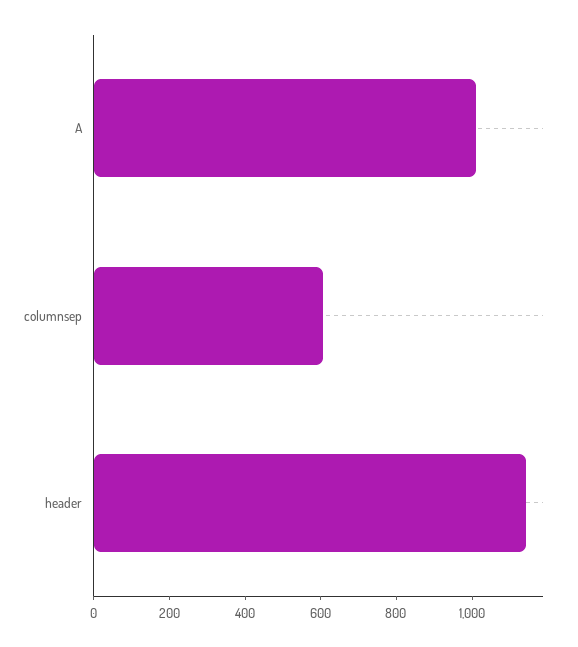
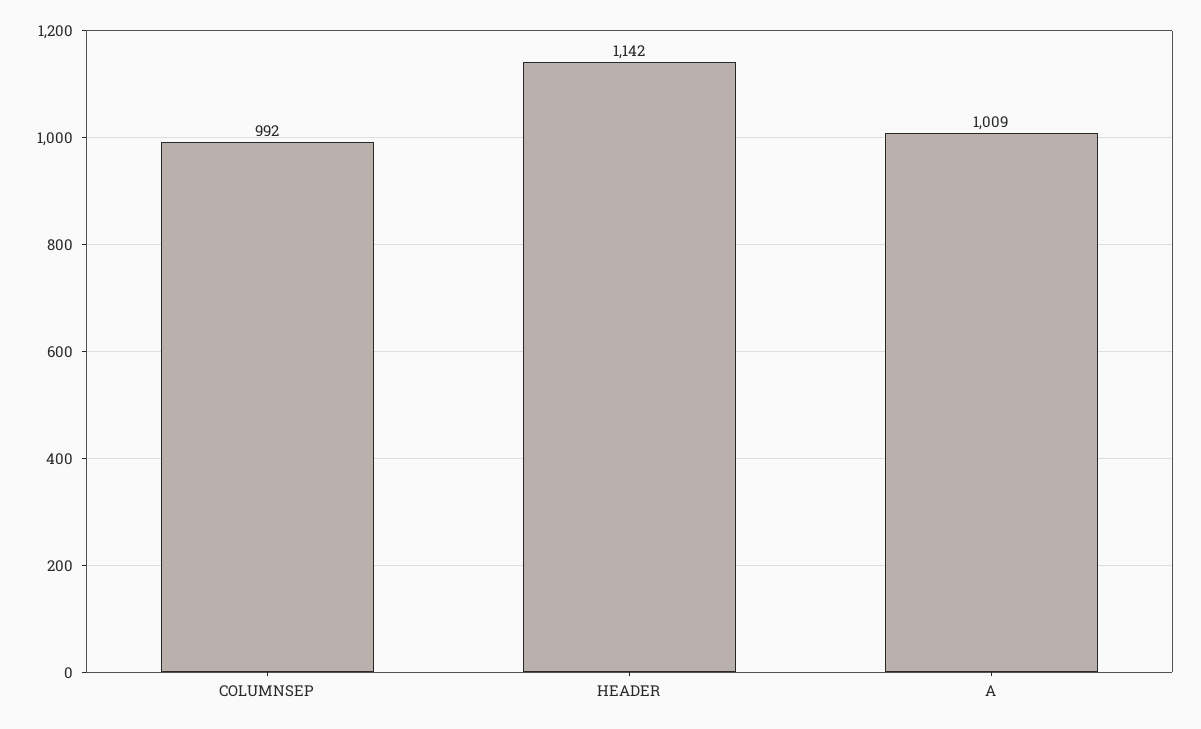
columnsep: 600 -> 992

